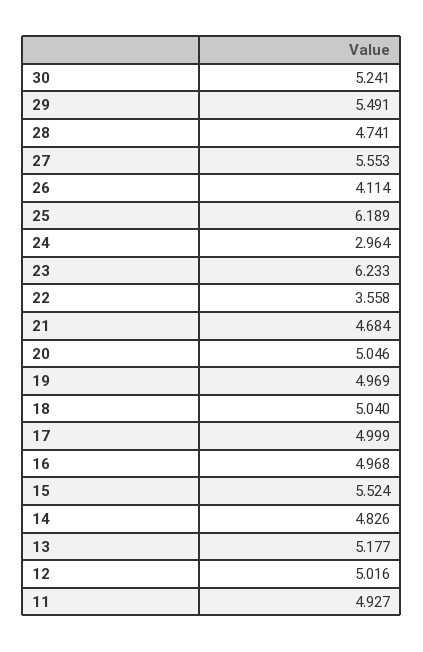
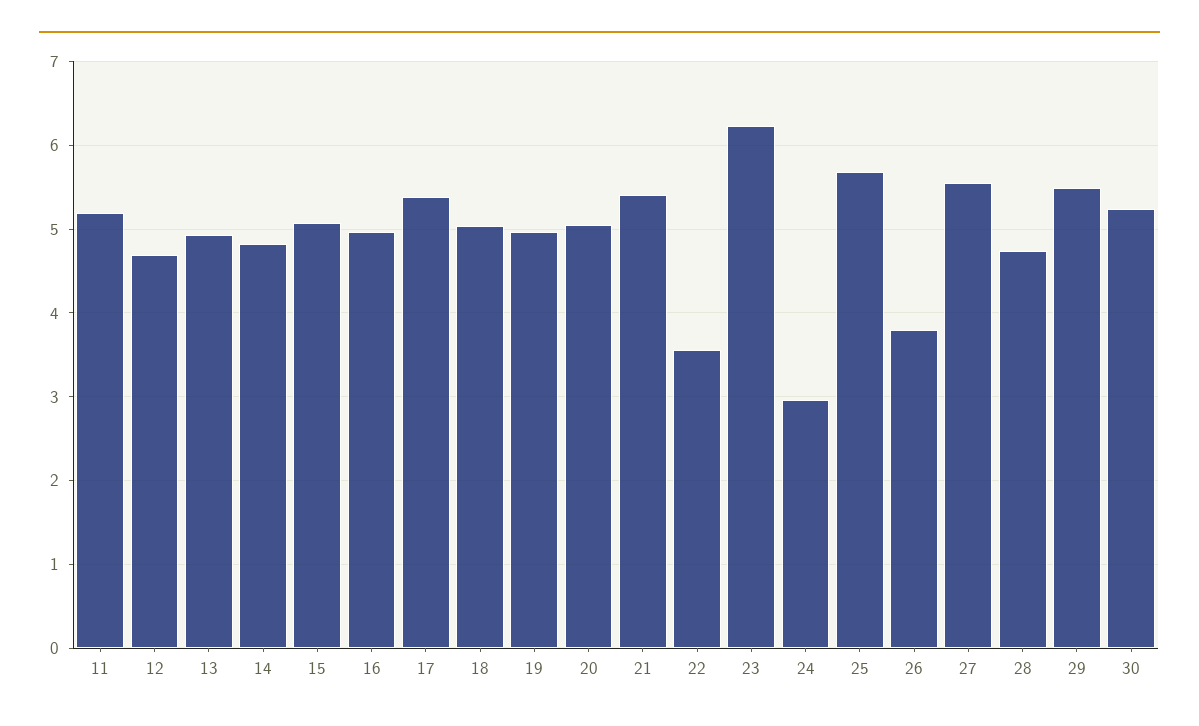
26: 4.114 -> 3.8
25: 6.189 -> 5.7
21: 4.684 -> 5.4
17: 4.999 -> 5.4
15: 5.524 -> 5.1
13: 5.177 -> 4.9
12: 5.016 -> 4.7
11: 4.927 -> 5.2

